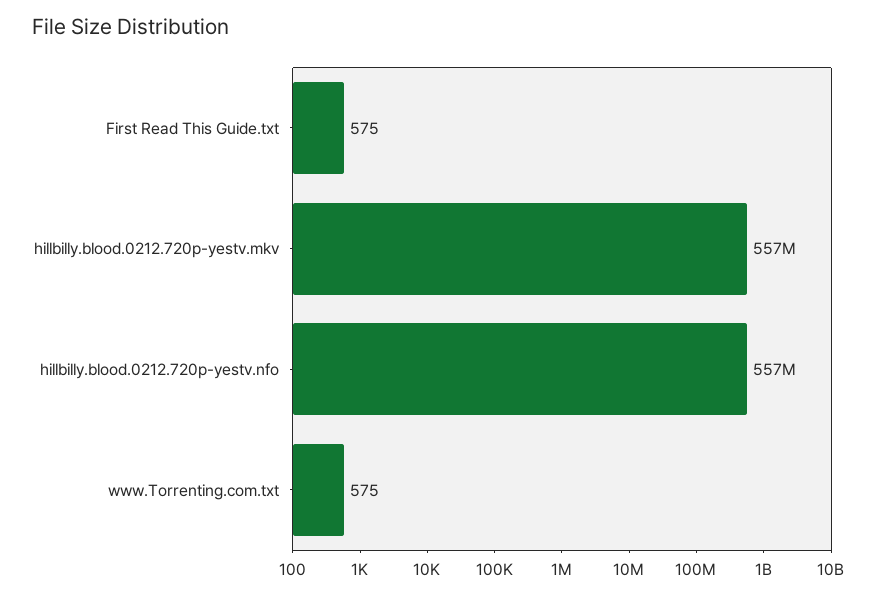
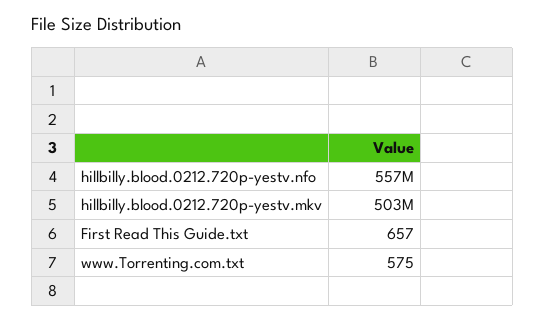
First Read This Guide.txt: 575 -> 657
hillbilly.blood.0212.720p-yestv.mkv: 557000000 -> 503000000

